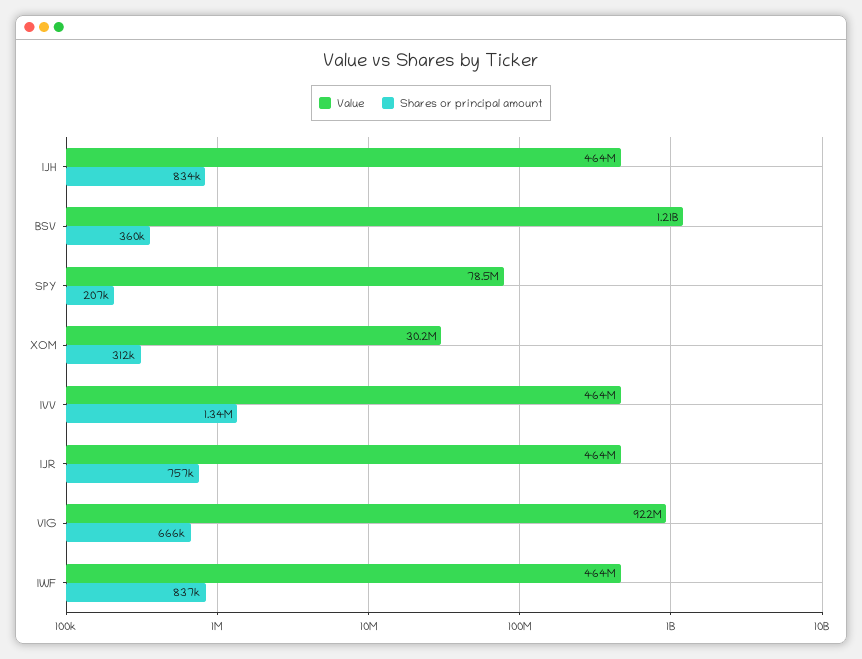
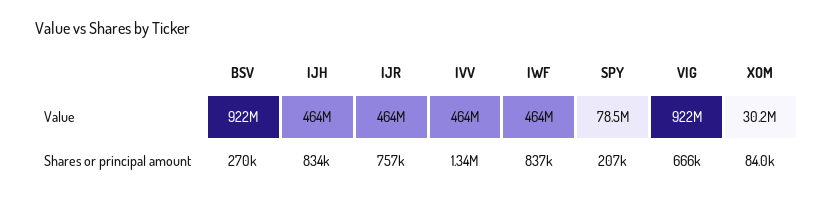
Value, BSV: 1210000000 -> 922000000
Shares or principal amount, BSV: 360000 -> 270000
Shares or principal amount, XOM: 312000 -> 84000

